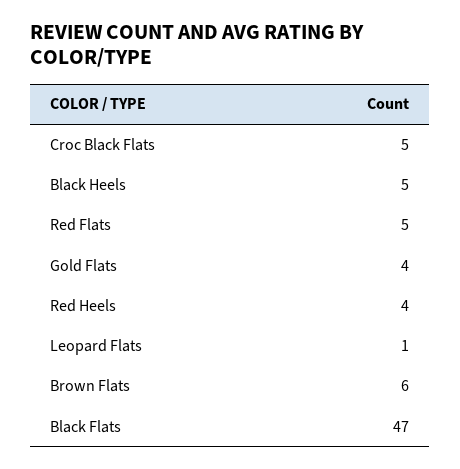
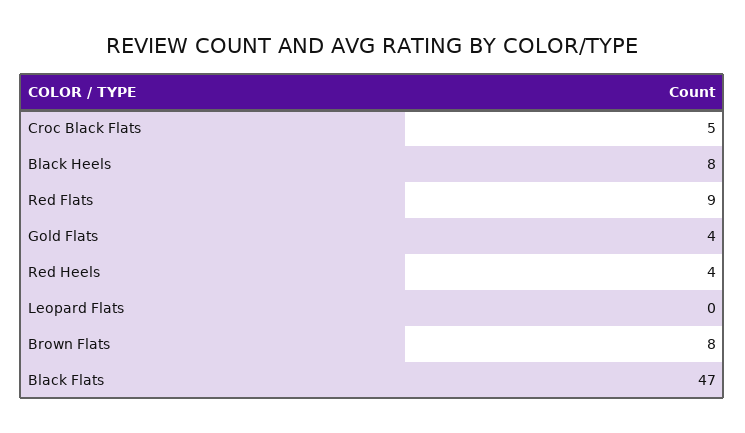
Black Heels: 5 -> 8
Red Flats: 5 -> 9
Leopard Flats: 1 -> 0
Brown Flats: 6 -> 8

